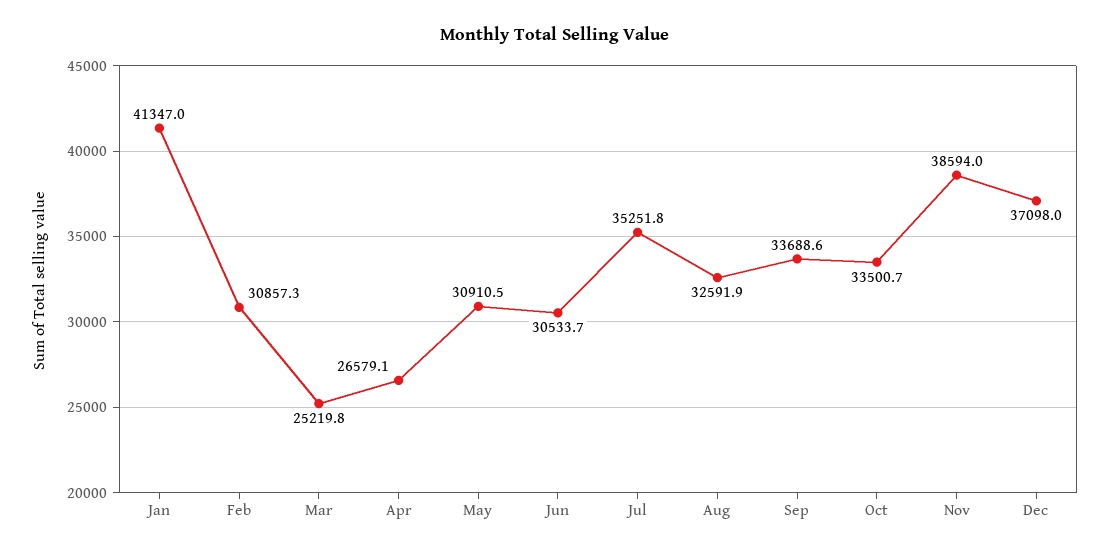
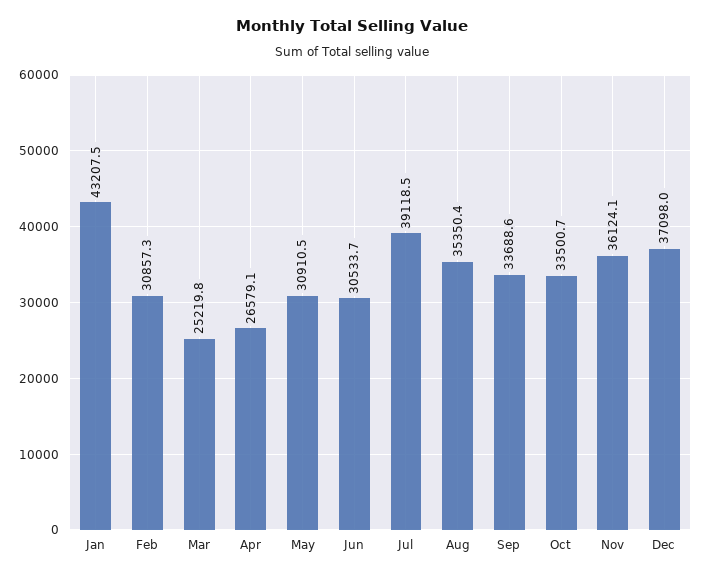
Jan: 41347 -> 43207.5
Jul: 35251.8 -> 39118.5
Aug: 32591.9 -> 35350.4
Nov: 38594 -> 36124.1

